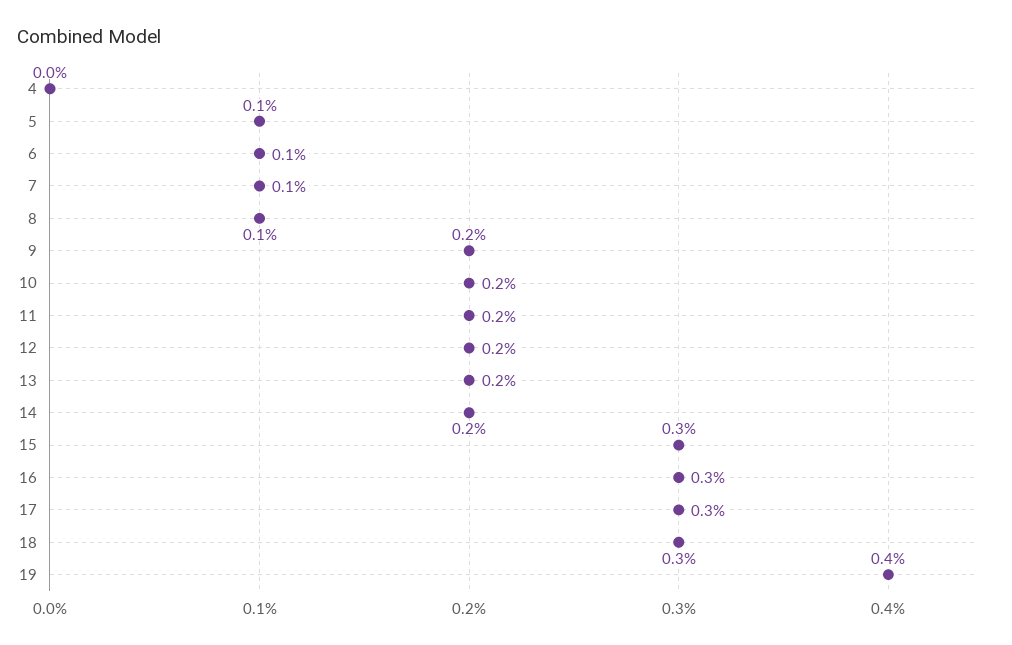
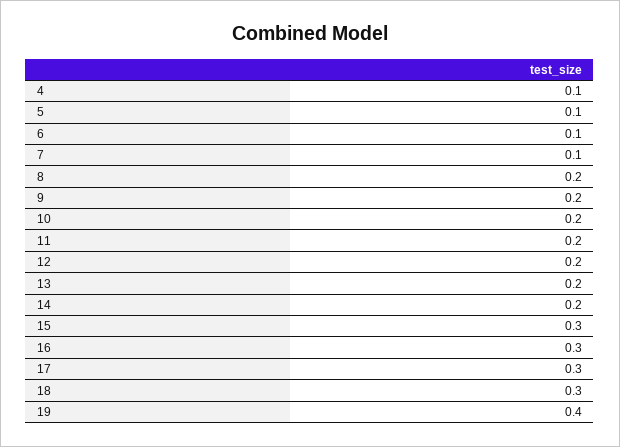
4: 0 -> 0.1
8: 0.1 -> 0.2

